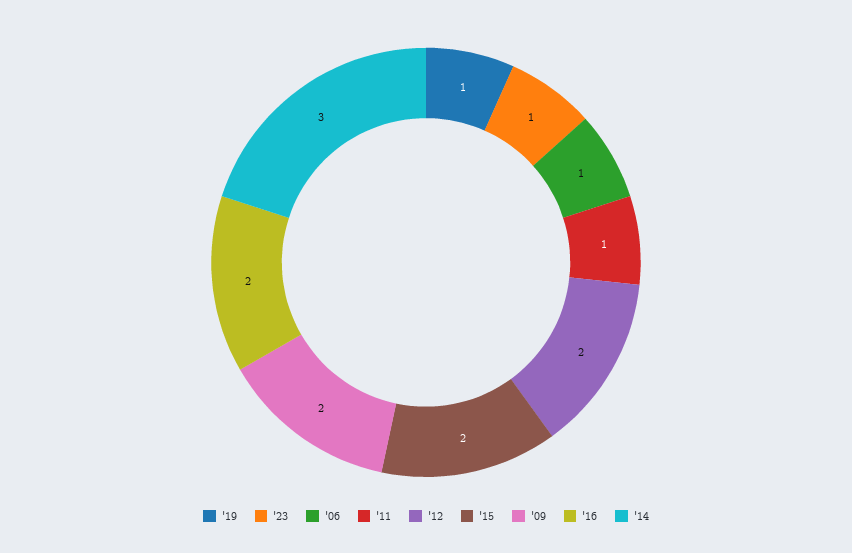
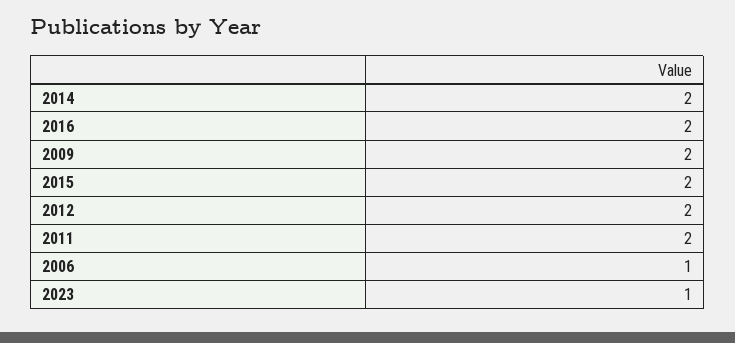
'19: 1 -> none
'11: 1 -> 2
'14: 3 -> 2

